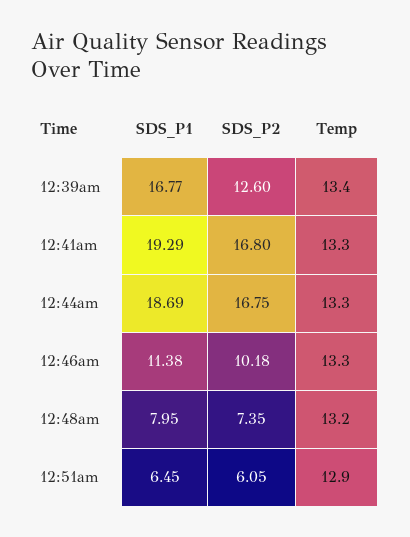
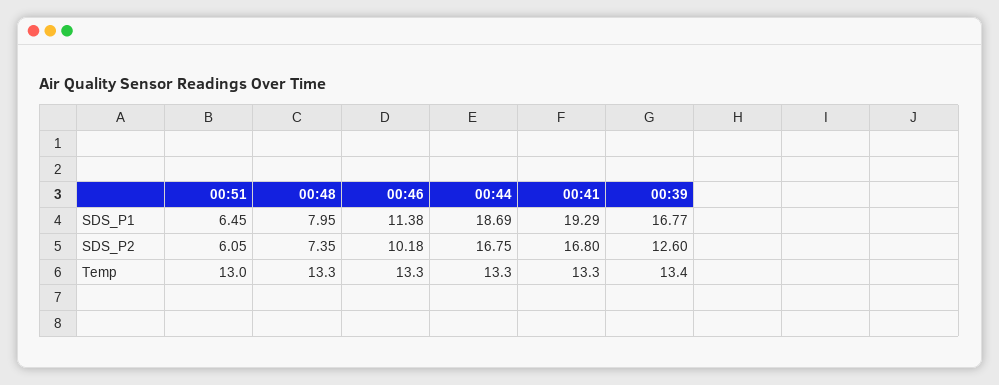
Temp, 12:48am: 13.2 -> 13.3
Temp, 12:51am: 12.9 -> 13

